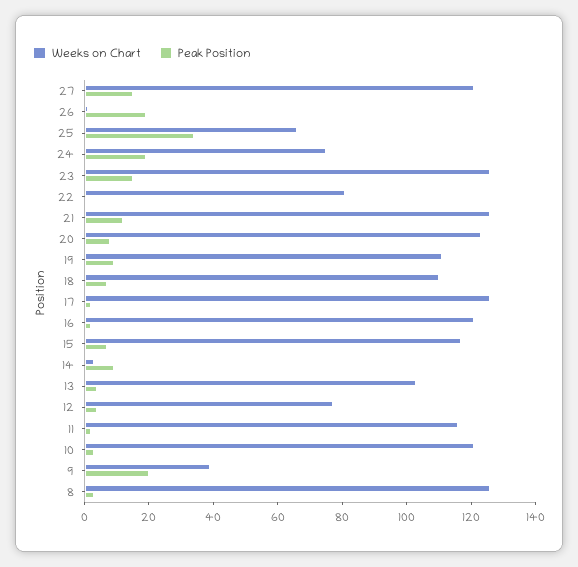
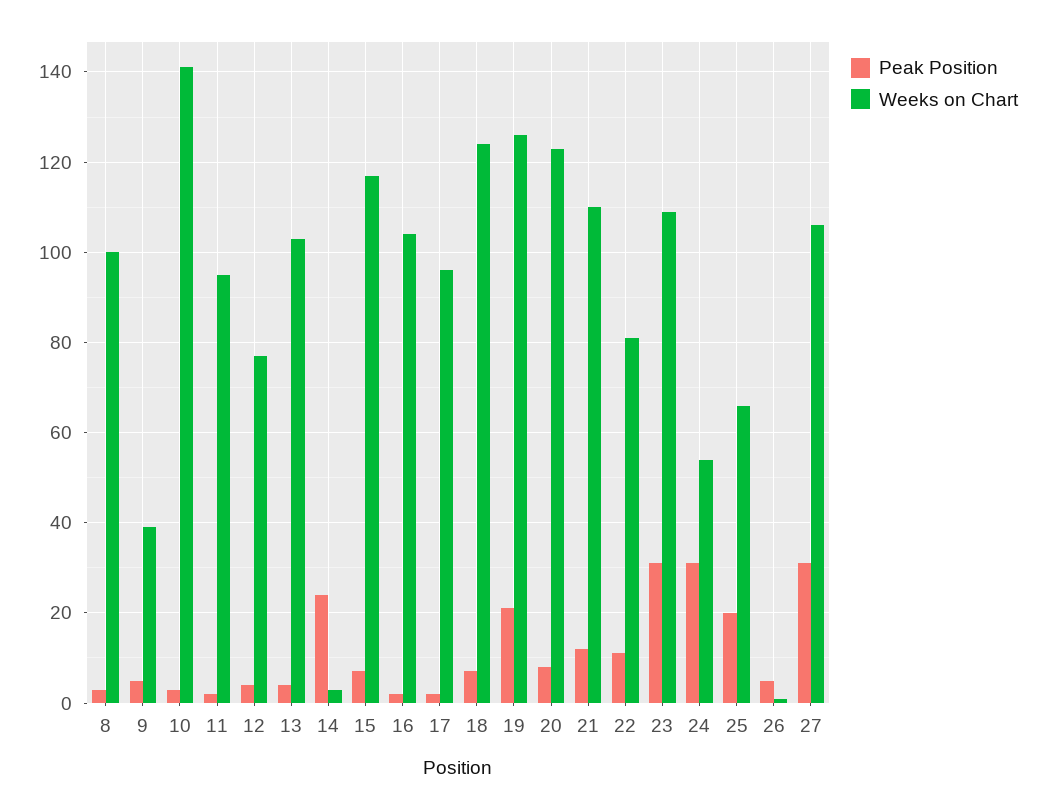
Weeks on Chart, 27: 120 -> 105
Peak Position, 27: 15 -> 30
Peak Position, 26: 20 -> 5
Peak Position, 25: 35 -> 20
Weeks on Chart, 24: 75 -> 55
Peak Position, 24: 20 -> 30
Weeks on Chart, 23: 125 -> 110
Peak Position, 23: 15 -> 30
Peak Position, 22: 0 -> 10
Weeks on Chart, 21: 125 -> 110
Weeks on Chart, 19: 110 -> 125
Peak Position, 19: 10 -> 20
Weeks on Chart, 18: 110 -> 125
Weeks on Chart, 17: 125 -> 95
Weeks on Chart, 16: 120 -> 105
Peak Position, 14: 10 -> 25
Weeks on Chart, 11: 115 -> 95
Weeks on Chart, 10: 120 -> 140
Peak Position, 9: 20 -> 5
Weeks on Chart, 8: 125 -> 100

